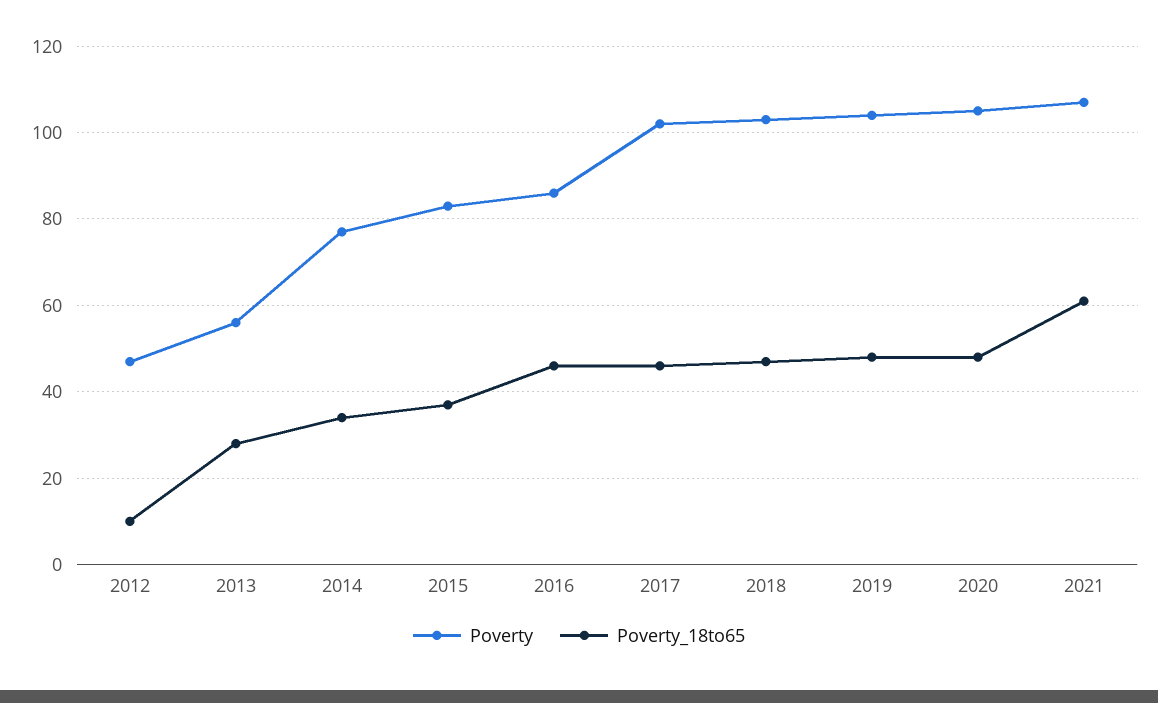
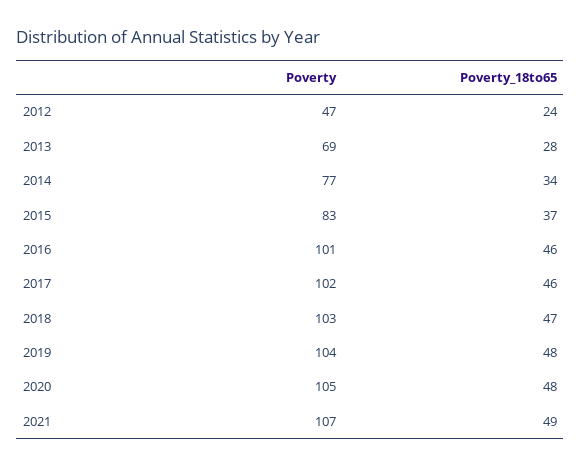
Poverty_18to65, 2012: 10 -> 24
Poverty, 2013: 55 -> 69
Poverty, 2016: 85 -> 101
Poverty_18to65, 2021: 60 -> 49

